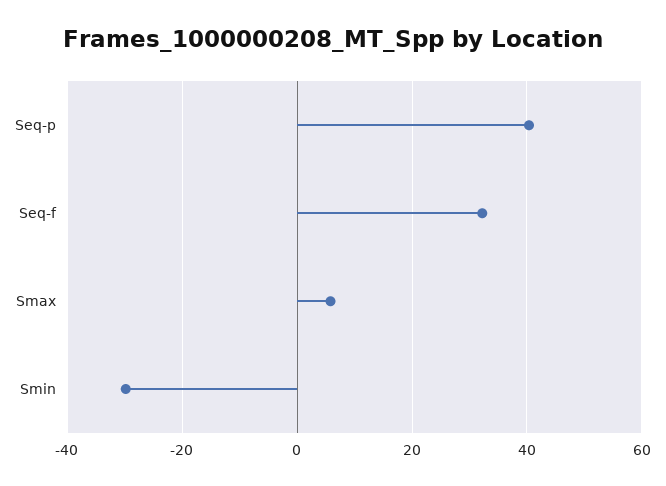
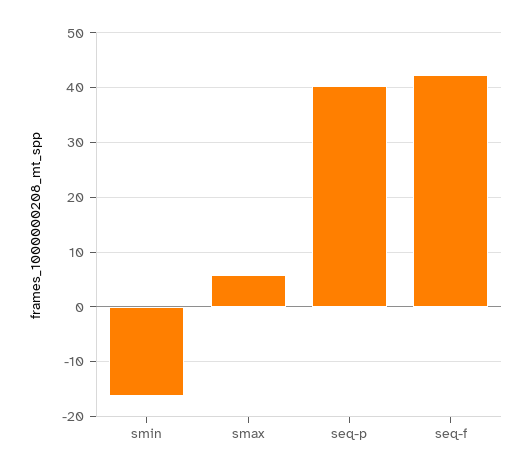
Seq-f: 32 -> 42
Smin: -30 -> -16

